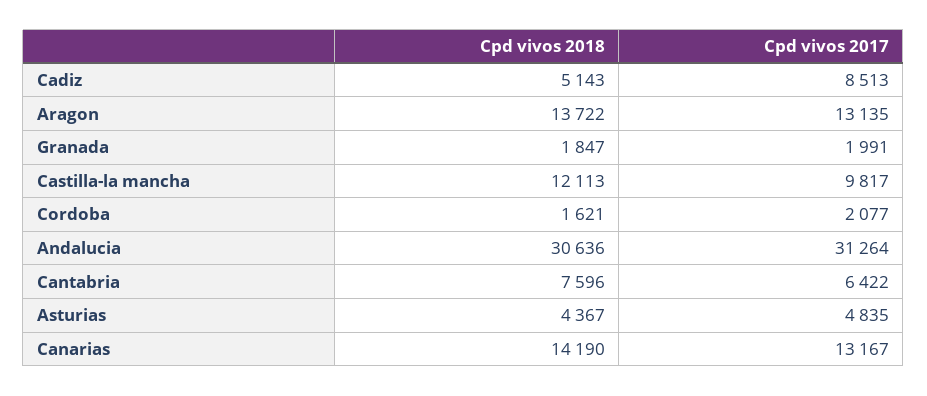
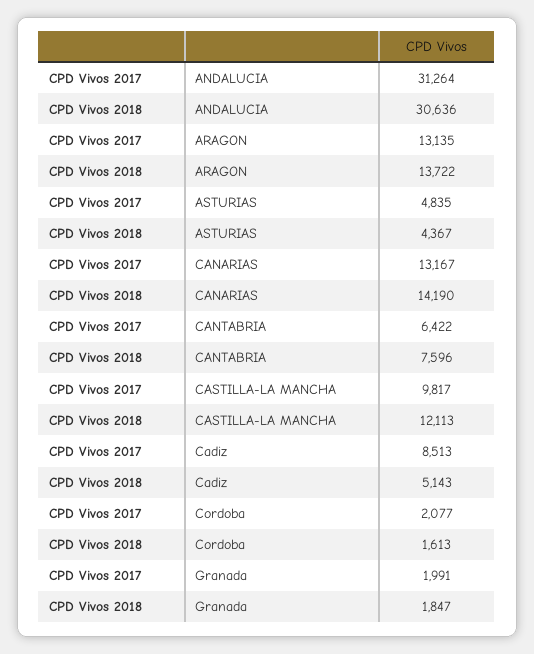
Cpd vivos 2018, Cordoba: 1621 -> 1613

